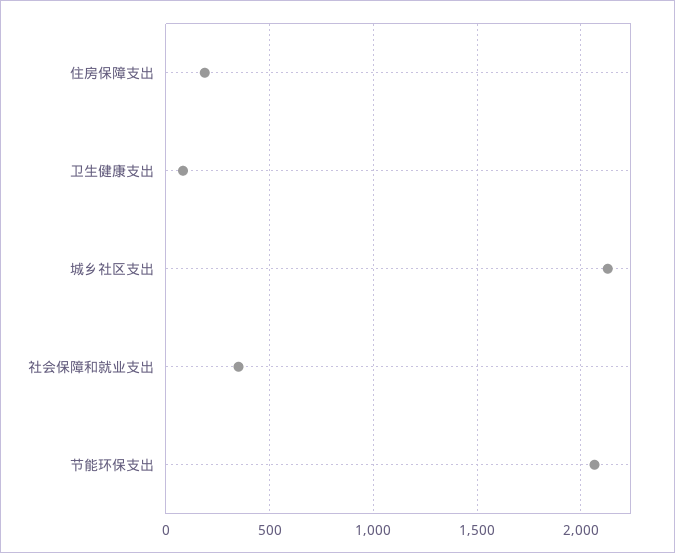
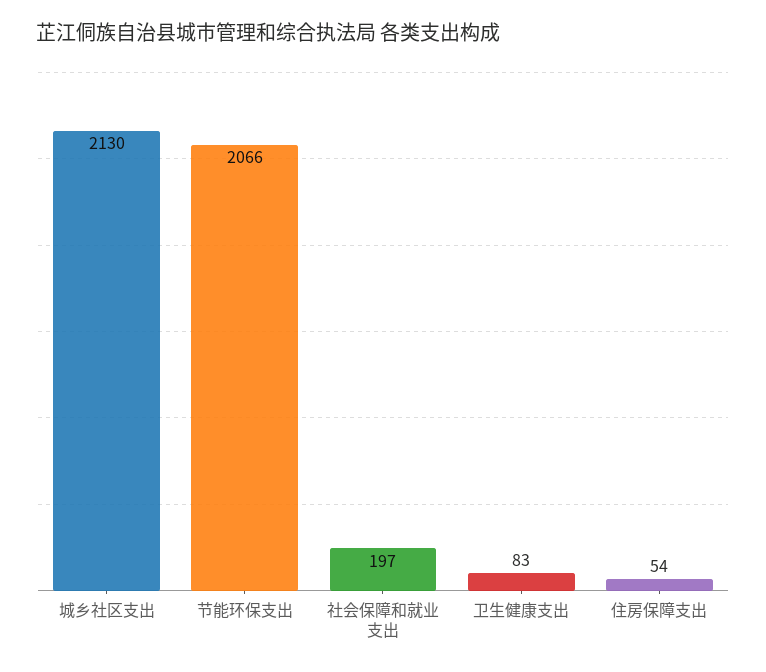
住房保障支出: 200 -> 54
社会保障和就业支出: 350 -> 197

